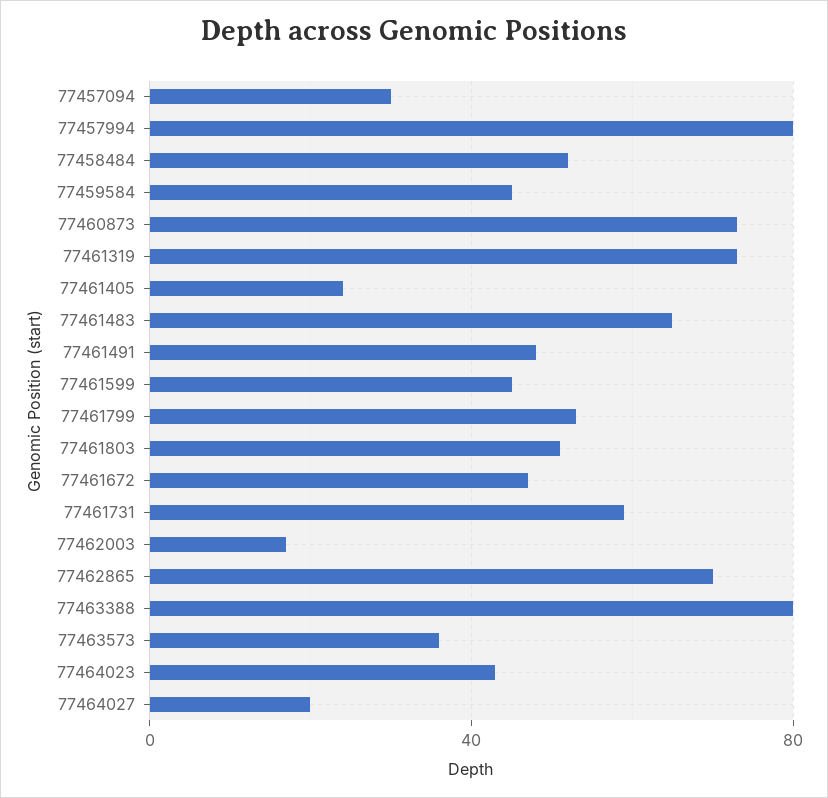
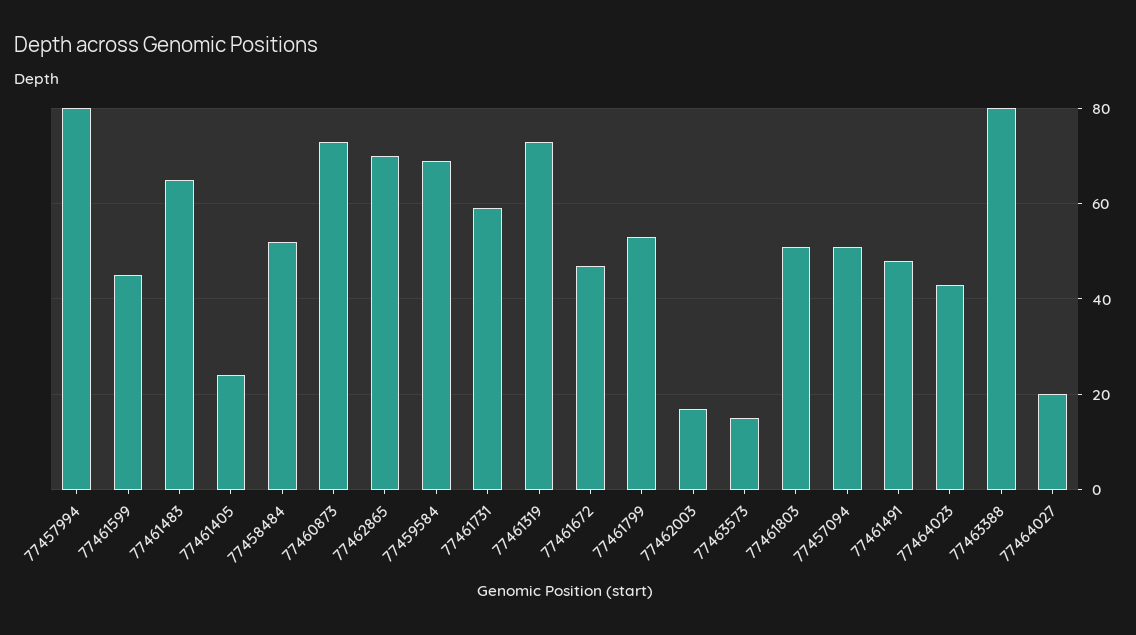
77457094: 30 -> 50
77459584: 45 -> 70
77463573: 35 -> 15

